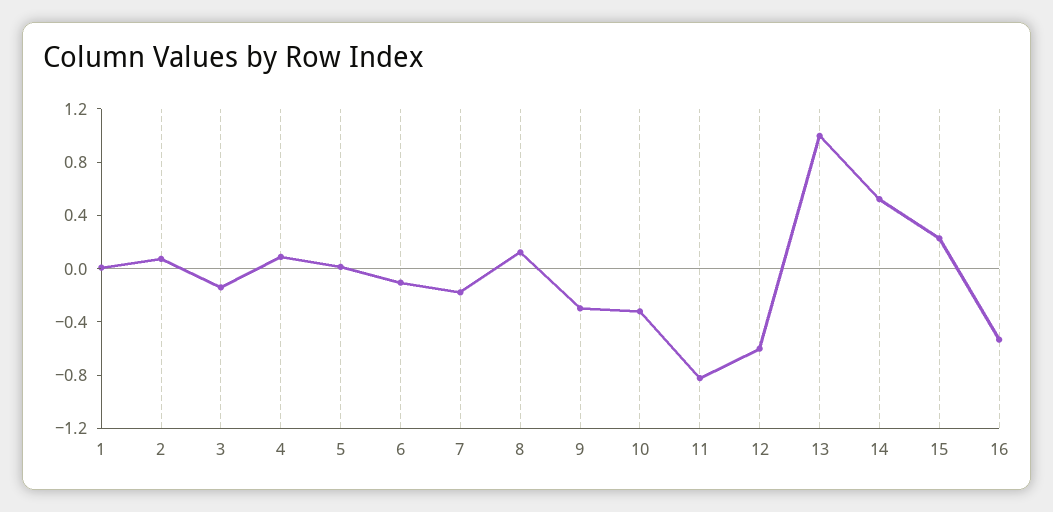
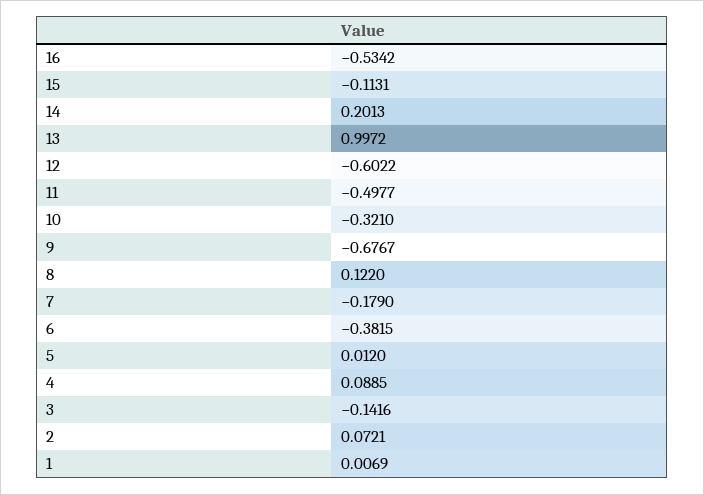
6: -0.1 -> -0.3815
9: -0.3 -> -0.6767
11: -0.8 -> -0.4977
14: 0.5 -> 0.2013
15: 0.2 -> -0.1131

